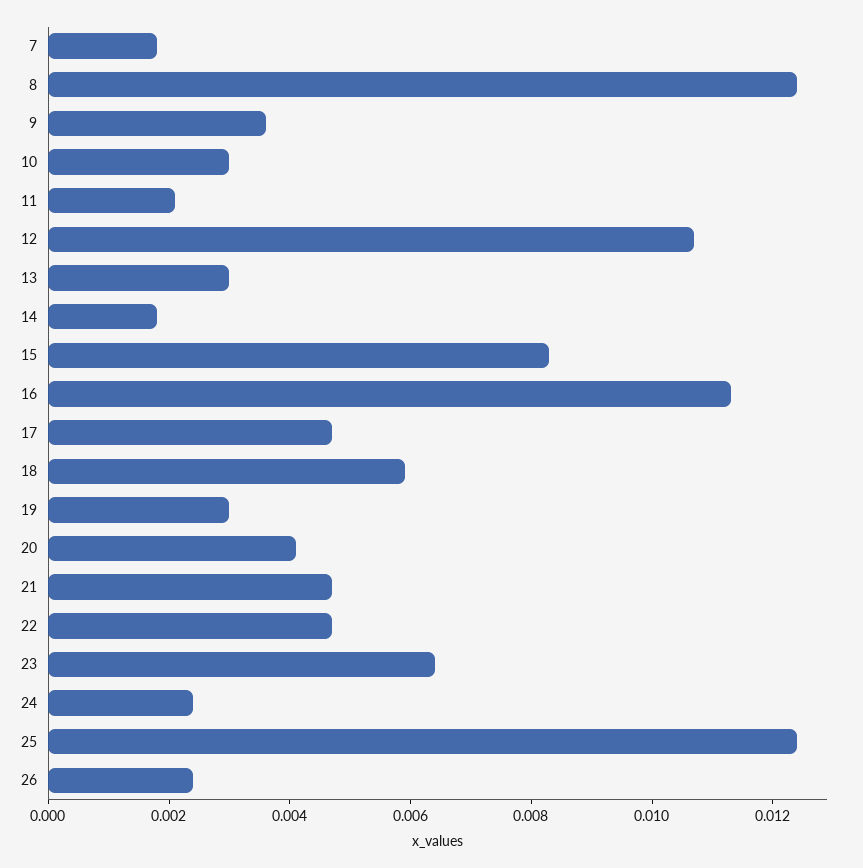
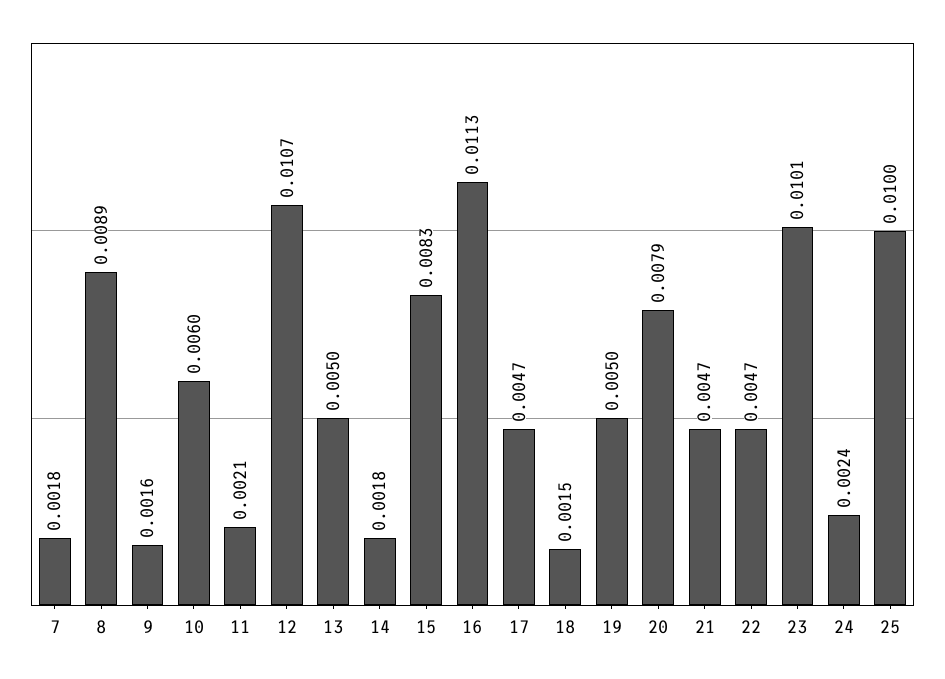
8: 0.0125 -> 0.0089
9: 0.0035 -> 0.0016
10: 0.003 -> 0.006
13: 0.003 -> 0.005
18: 0.006 -> 0.0015
19: 0.003 -> 0.005
20: 0.004 -> 0.0079
23: 0.0065 -> 0.0101
25: 0.0125 -> 0.01
26: 0.0025 -> none

